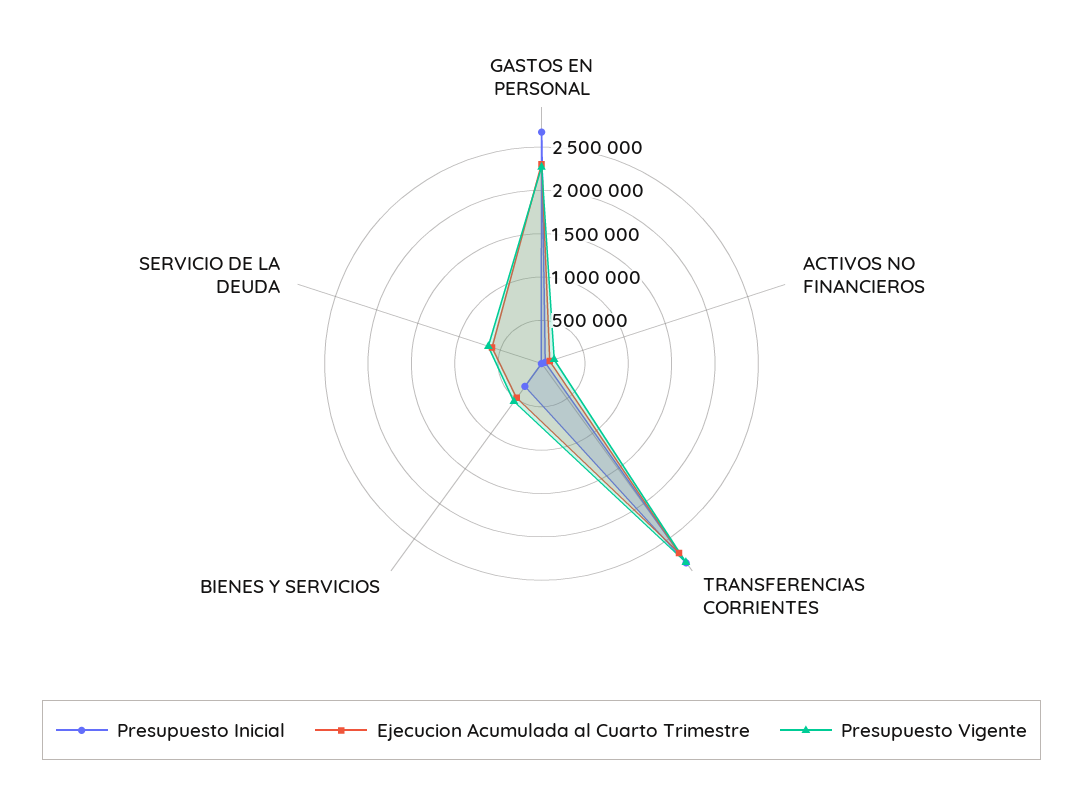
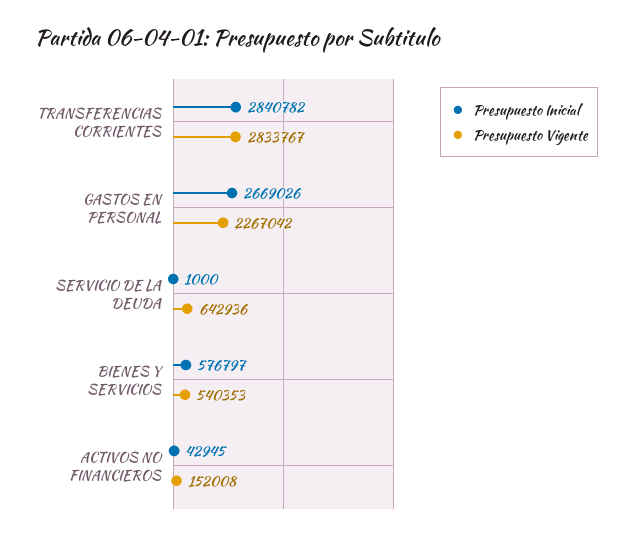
Ejecucion Acumulada al Cuarto Trimestre, GASTOS EN PERSONAL: 2300000 -> none
Ejecucion Acumulada al Cuarto Trimestre, ACTIVOS NO FINANCIEROS: 100000 -> none
Ejecucion Acumulada al Cuarto Trimestre, TRANSFERENCIAS CORRIENTES: 2700000 -> none
Presupuesto Inicial, BIENES Y SERVICIOS: 300000 -> 576797
Ejecucion Acumulada al Cuarto Trimestre, BIENES Y SERVICIOS: 500000 -> none
Ejecucion Acumulada al Cuarto Trimestre, SERVICIO DE LA DEUDA: 600000 -> none

